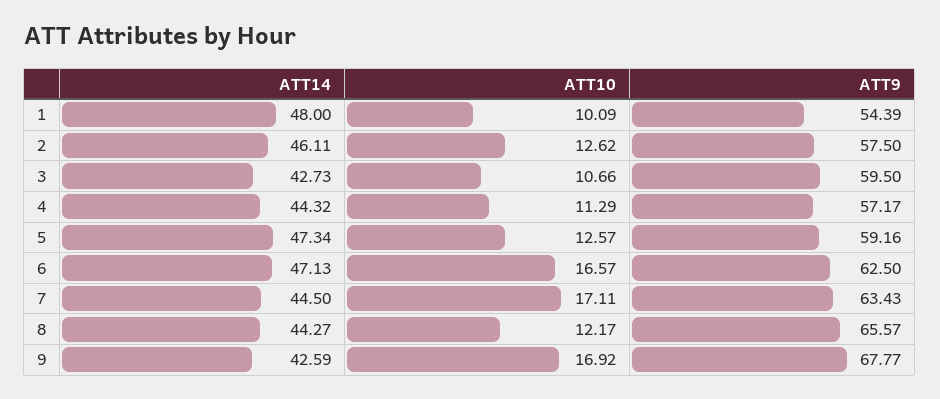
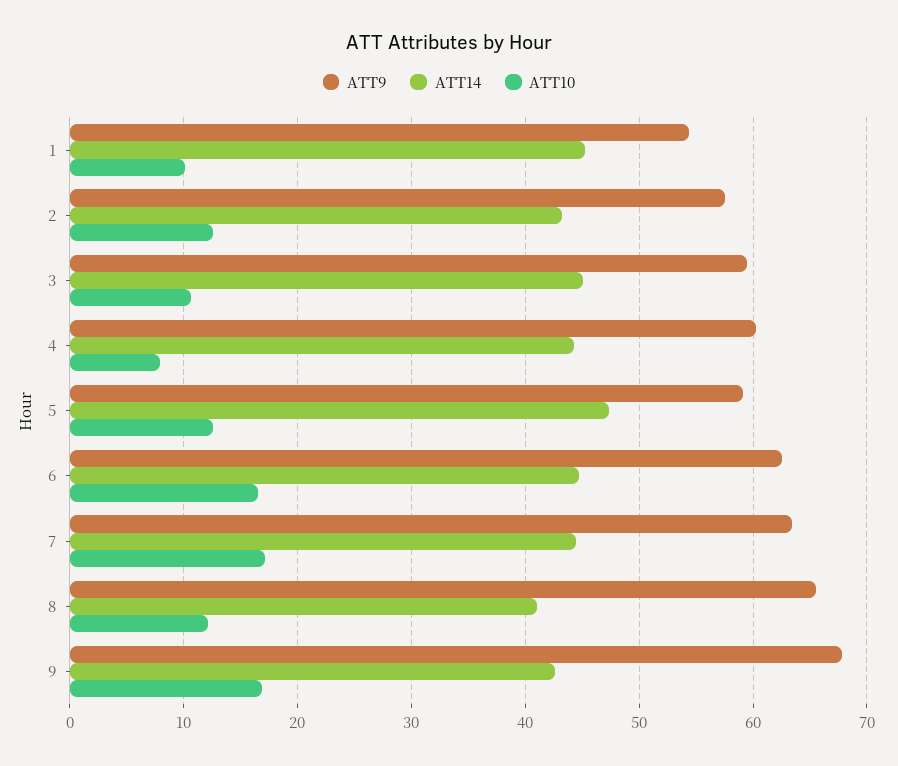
ATT14, 1: 48 -> 45
ATT14, 2: 46.11 -> 43
ATT14, 3: 42.73 -> 45
ATT10, 4: 11.29 -> 8
ATT9, 4: 57.17 -> 60
ATT14, 6: 47.13 -> 45
ATT14, 8: 44.27 -> 41

